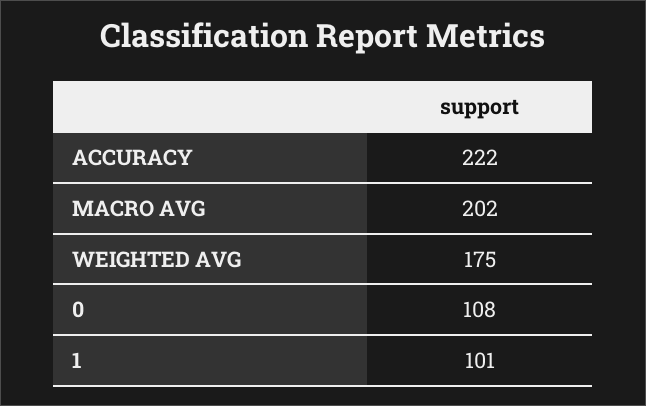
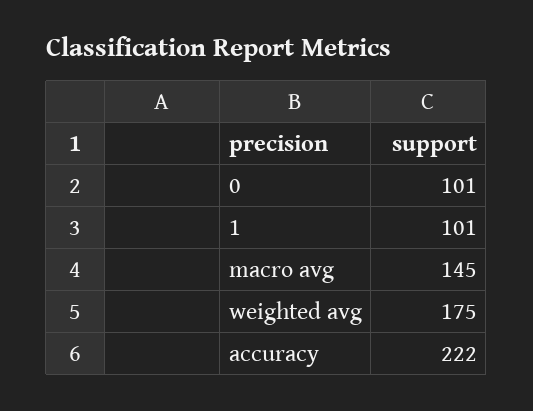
MACRO AVG: 202 -> 145
0: 108 -> 101

